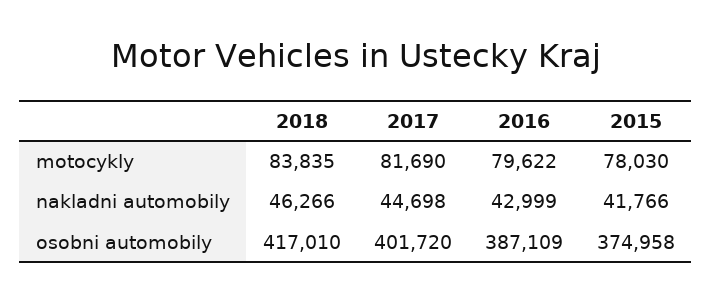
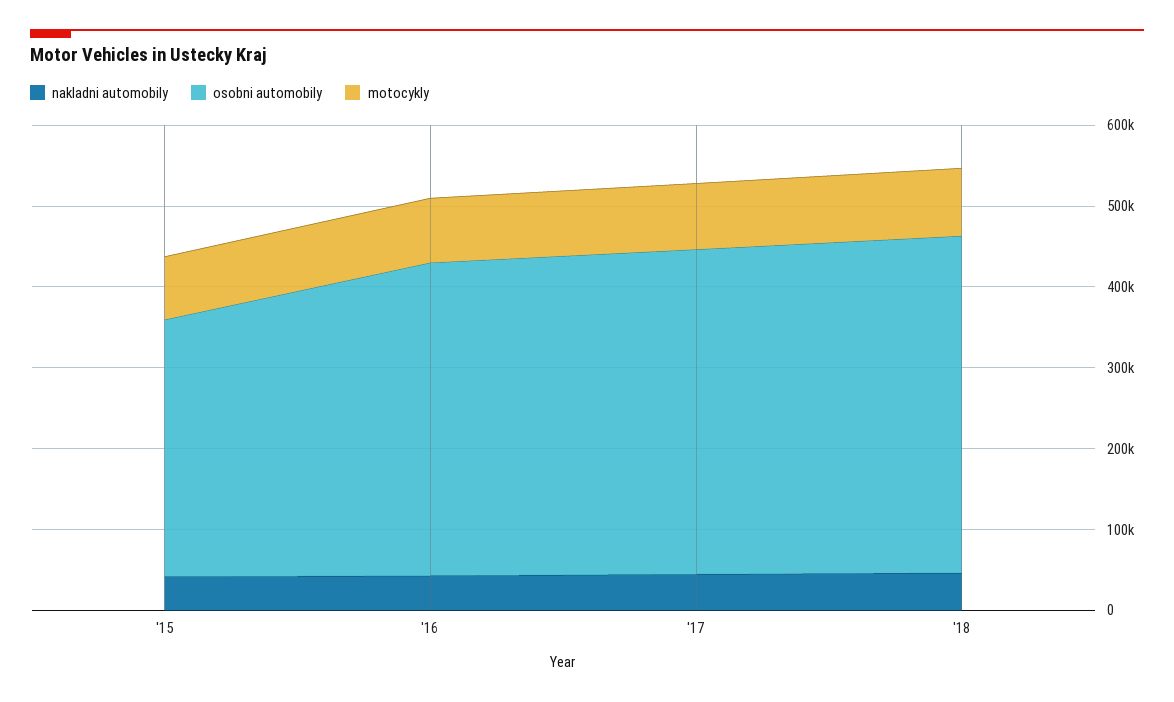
osobni automobily, 2015: 374958 -> 320000

